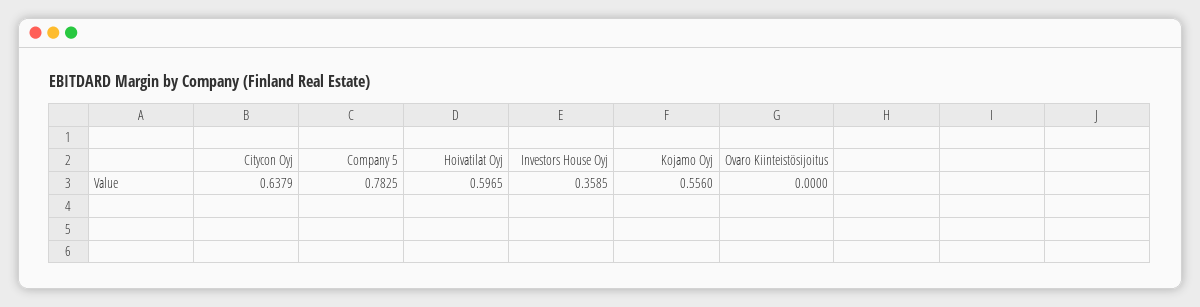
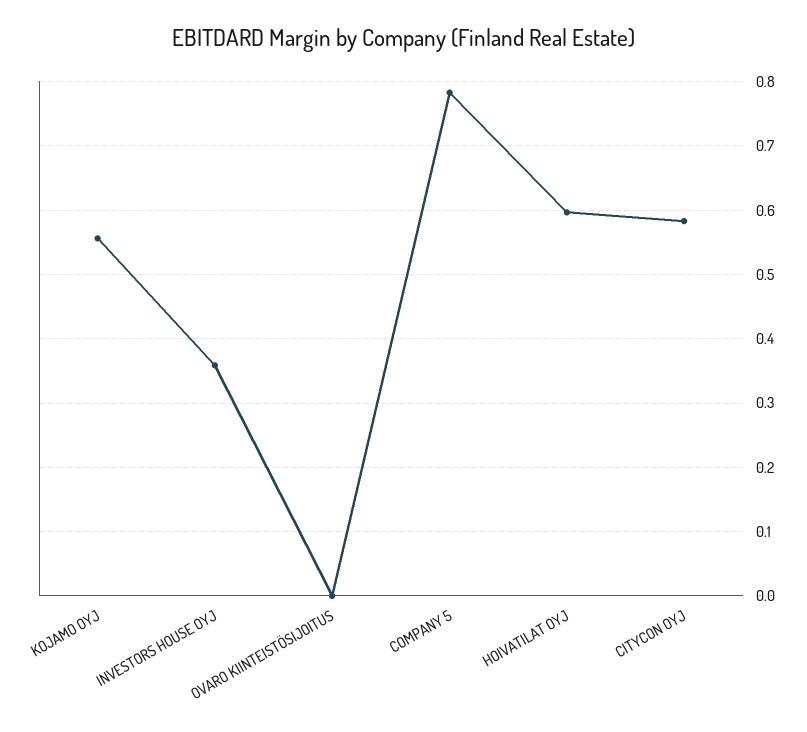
Citycon Oyj: 0.6379 -> 0.58

